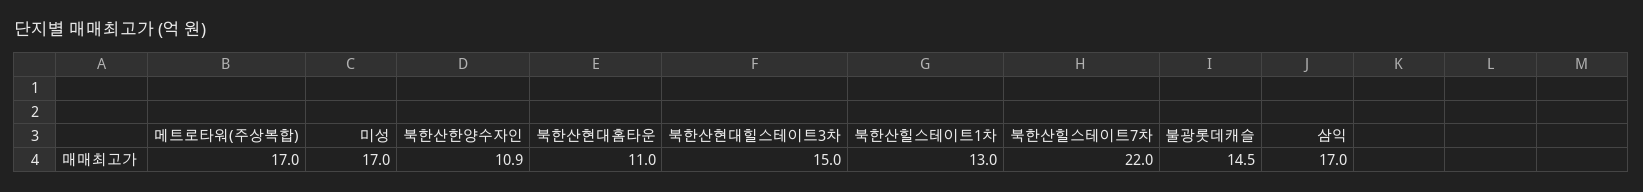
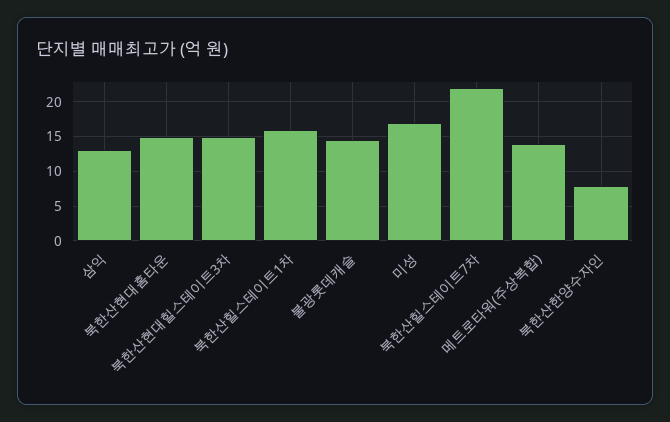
메트로타워(주상복합): 17 -> 14
북한산한양수자인: 10.9 -> 8
북한산현대홈타운: 11 -> 15
북한산힐스테이트1차: 13 -> 16
삼익: 17 -> 13

